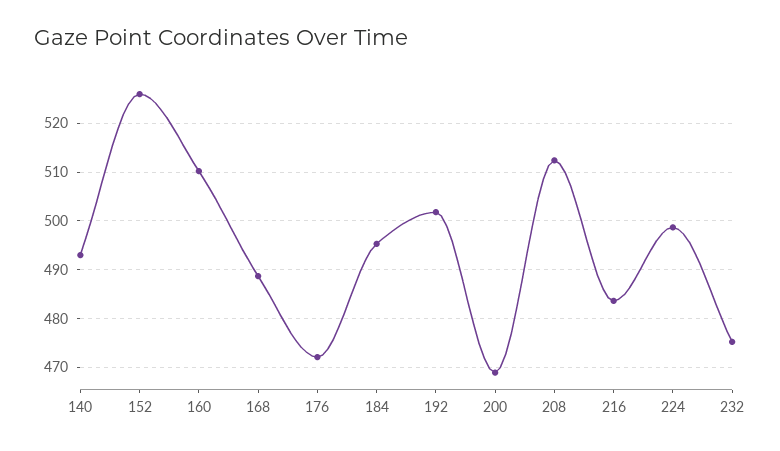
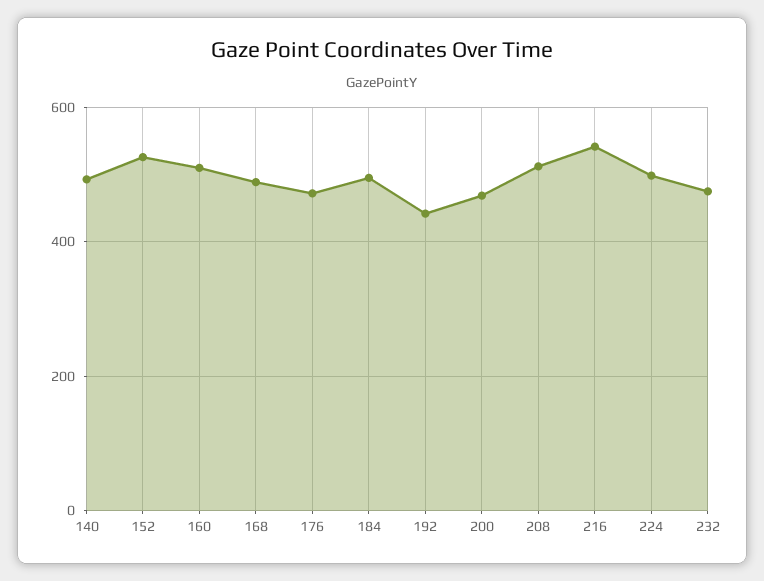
192: 502 -> 440
216: 484 -> 540

